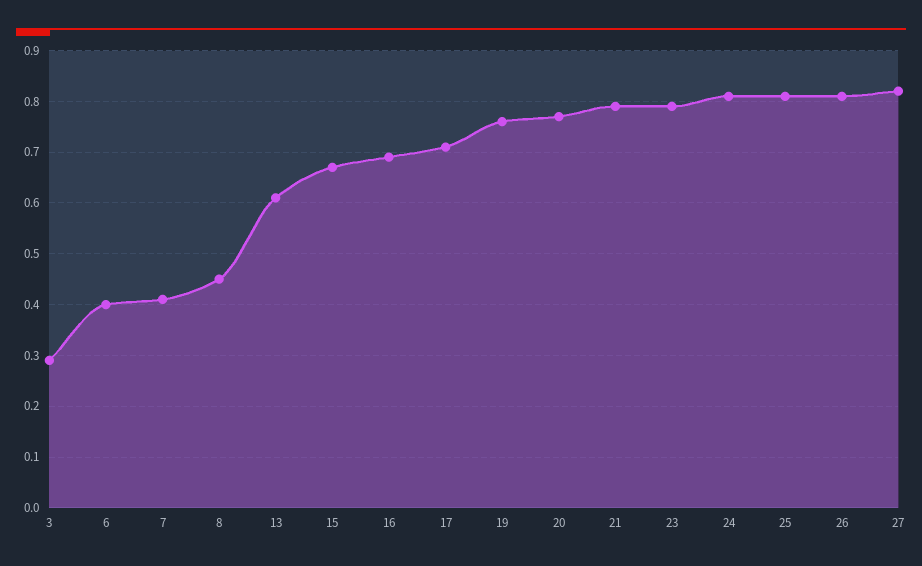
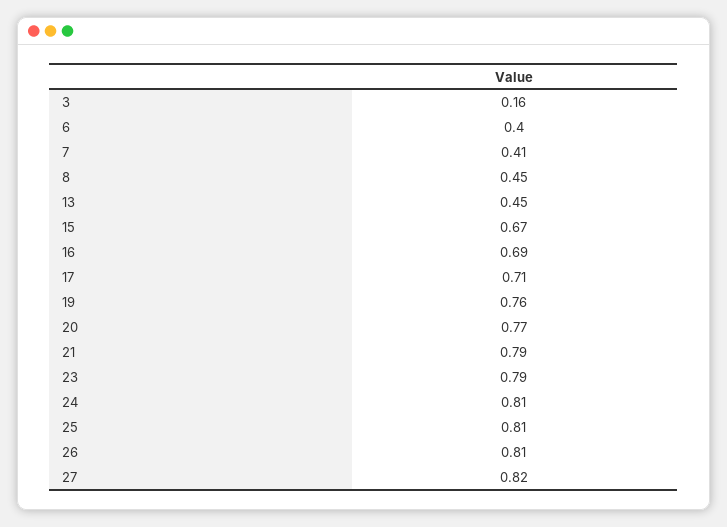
3: 0.3 -> 0.16
13: 0.6 -> 0.45

